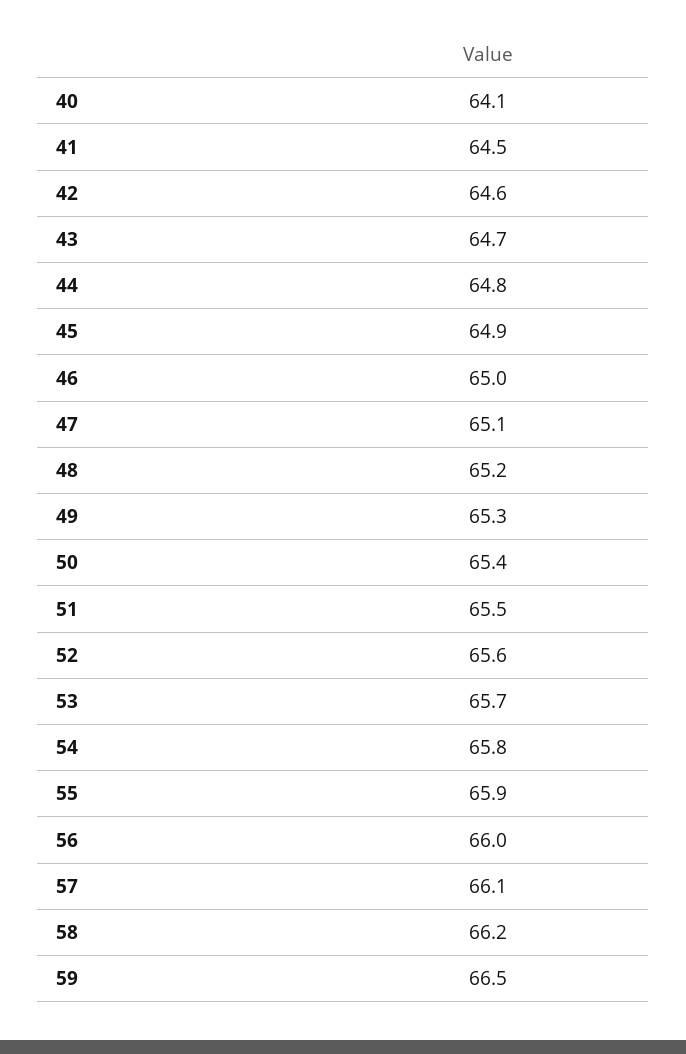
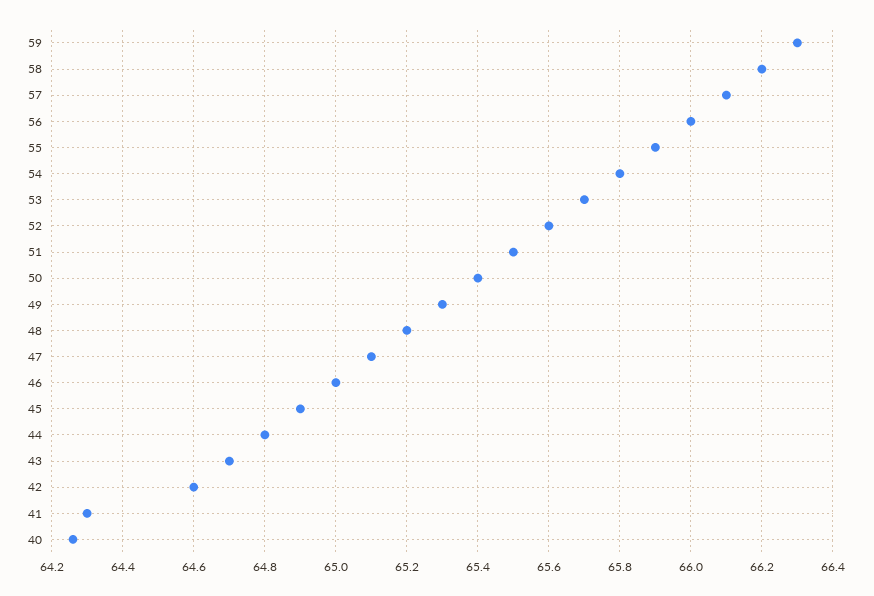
40: 64.1 -> 64.25
41: 64.5 -> 64.3
59: 66.5 -> 66.3

